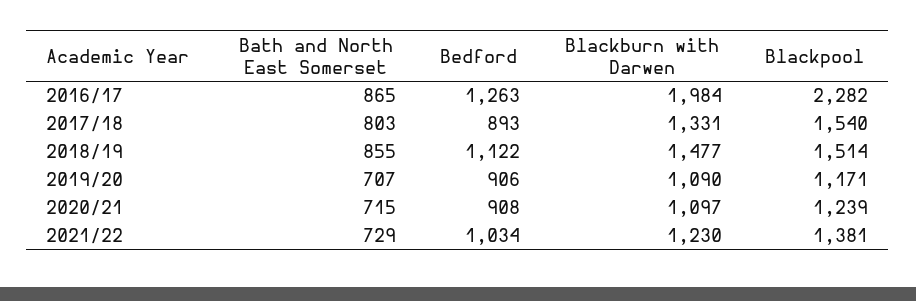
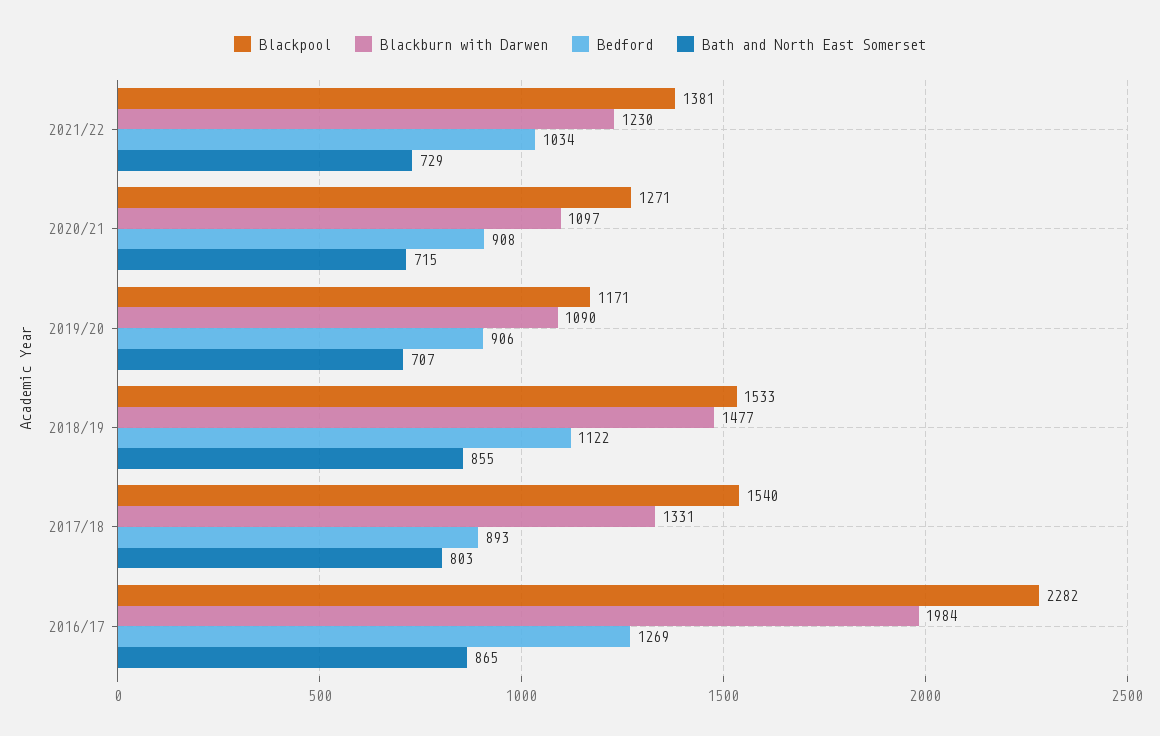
Bedford, 2016/17: 1263 -> 1269
Blackpool, 2018/19: 1514 -> 1533
Blackpool, 2020/21: 1239 -> 1271

